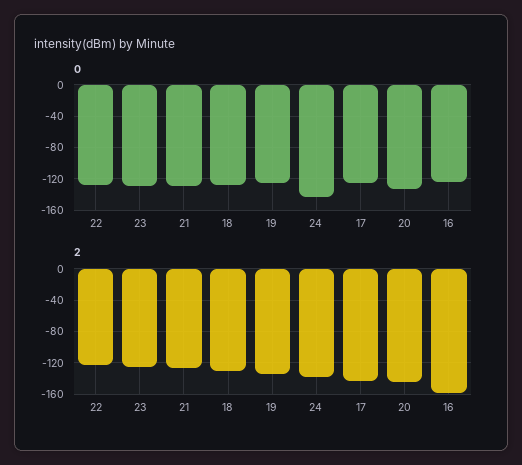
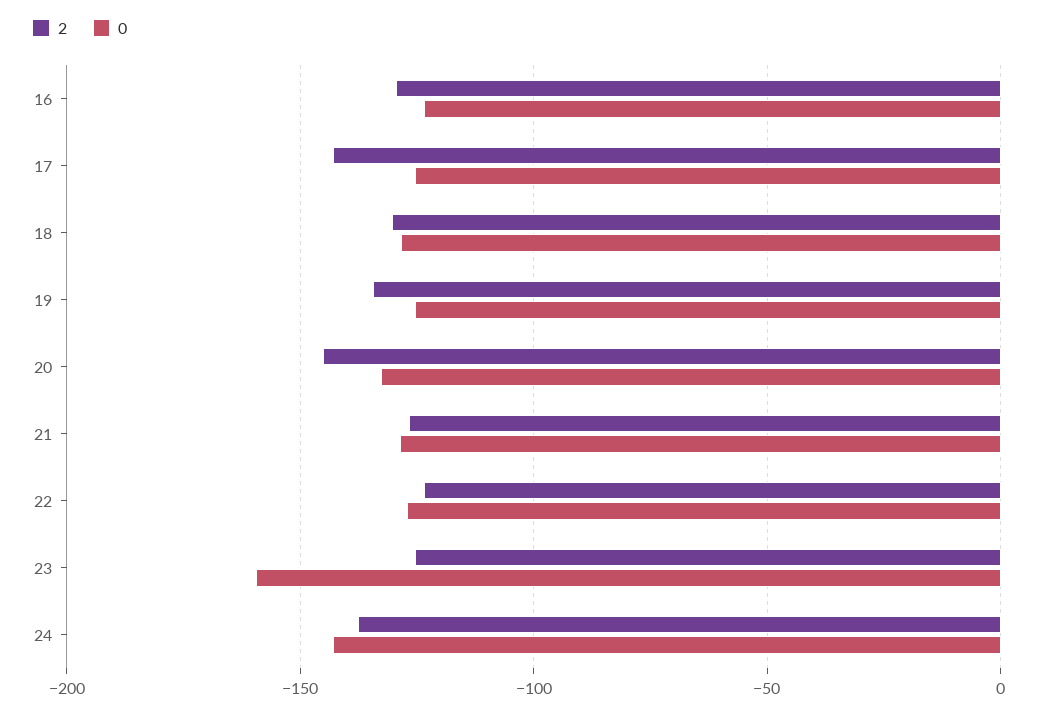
0, 23: -130 -> -160
2, 16: -160 -> -130

